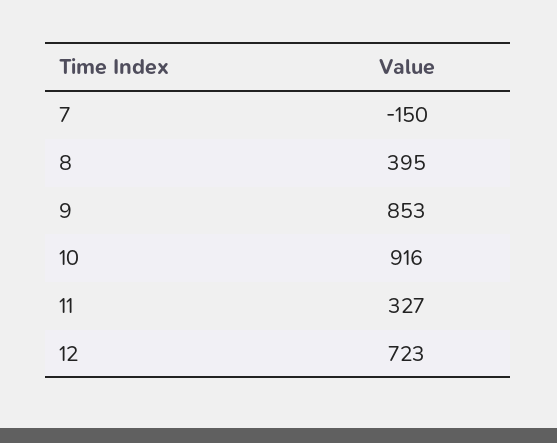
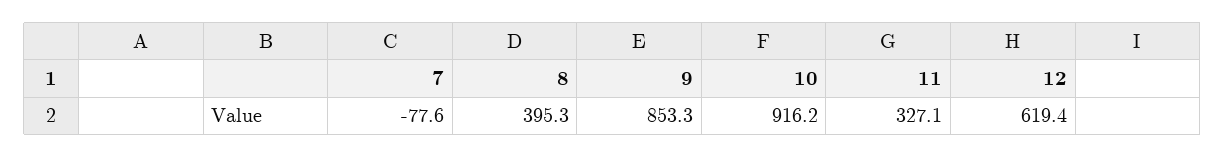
7: -150 -> -77.6
12: 723 -> 619.4

